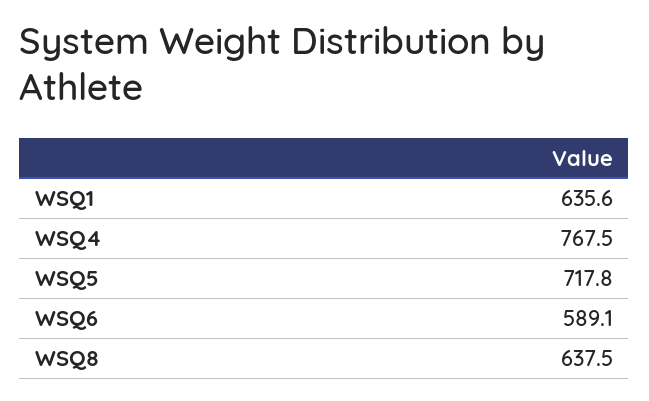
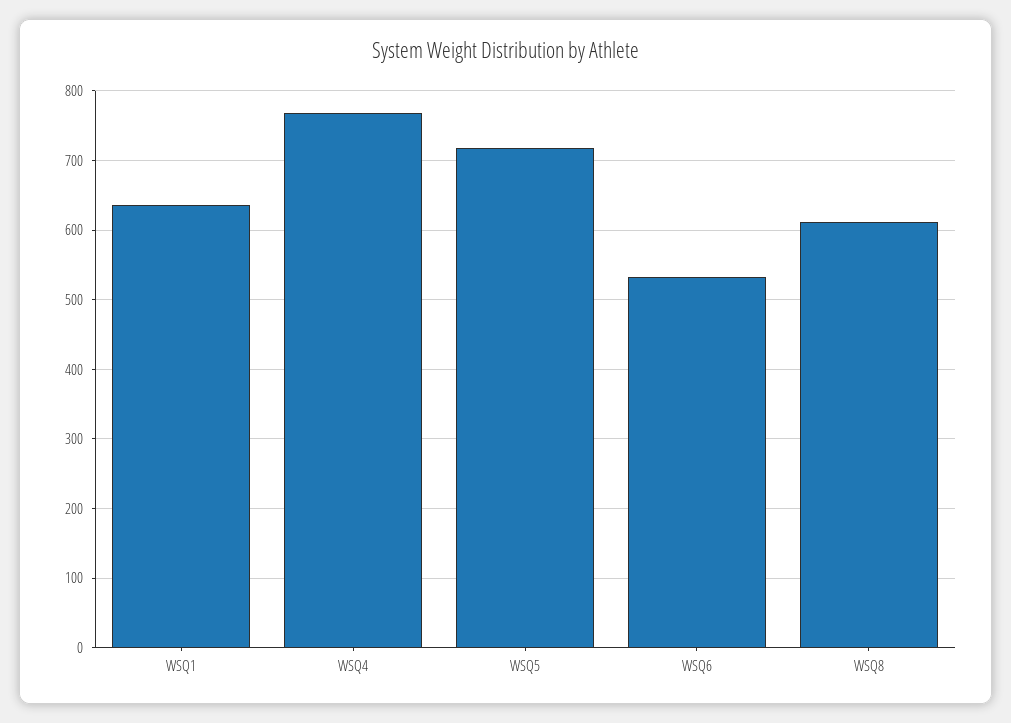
WSQ6: 589.1 -> 530
WSQ8: 637.5 -> 610

